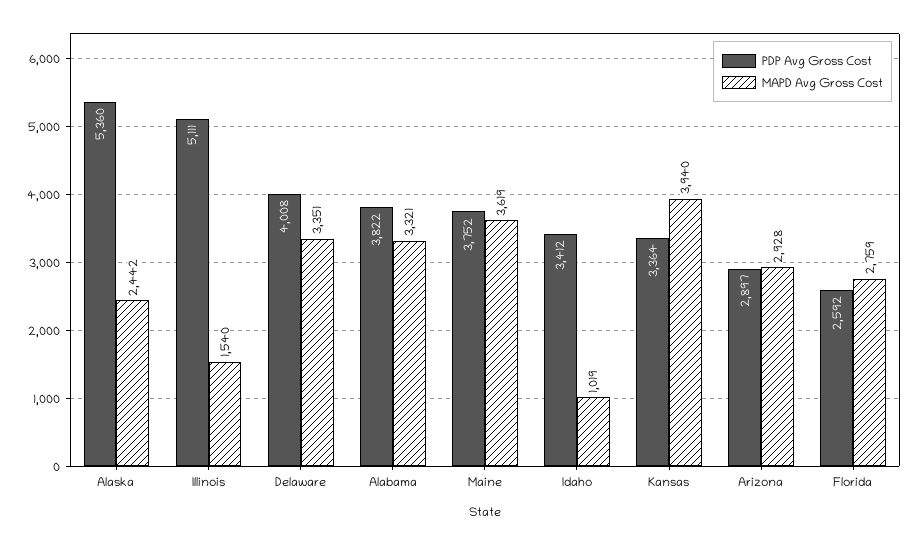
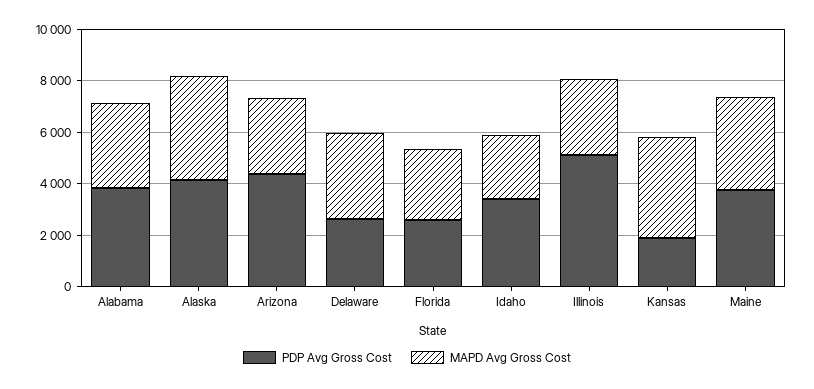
PDP Avg Gross Cost, Alaska: 5360 -> 4000
MAPD Avg Gross Cost, Alaska: 2442 -> 4000
MAPD Avg Gross Cost, Illinois: 1540 -> 3000
PDP Avg Gross Cost, Delaware: 4008 -> 2500
MAPD Avg Gross Cost, Idaho: 1019 -> 2500
PDP Avg Gross Cost, Kansas: 3364 -> 2000
PDP Avg Gross Cost, Arizona: 2897 -> 4500

